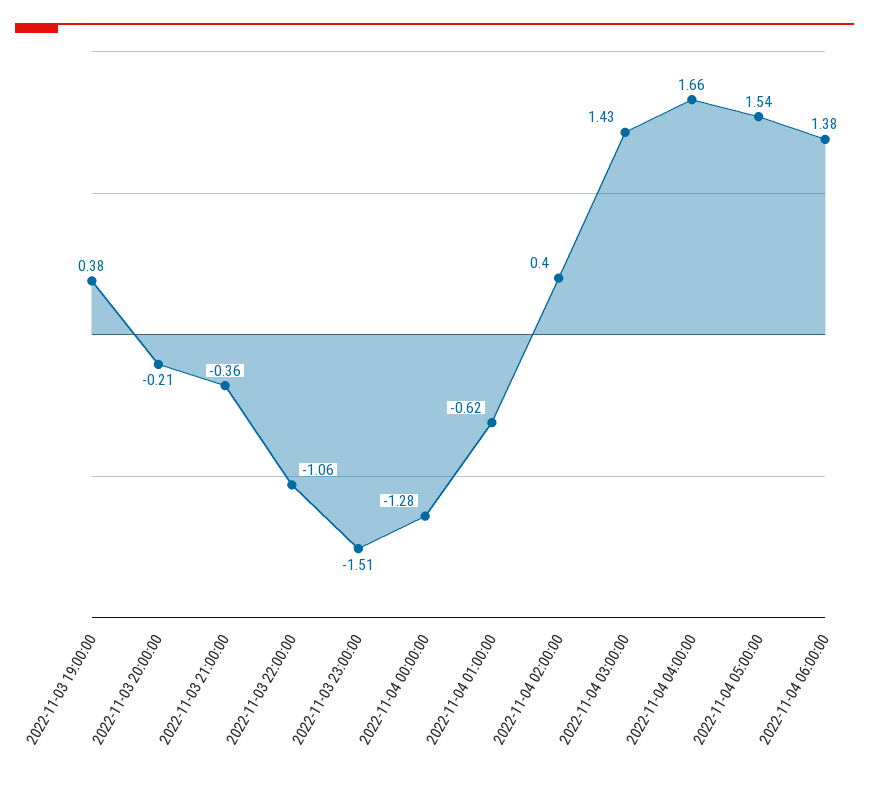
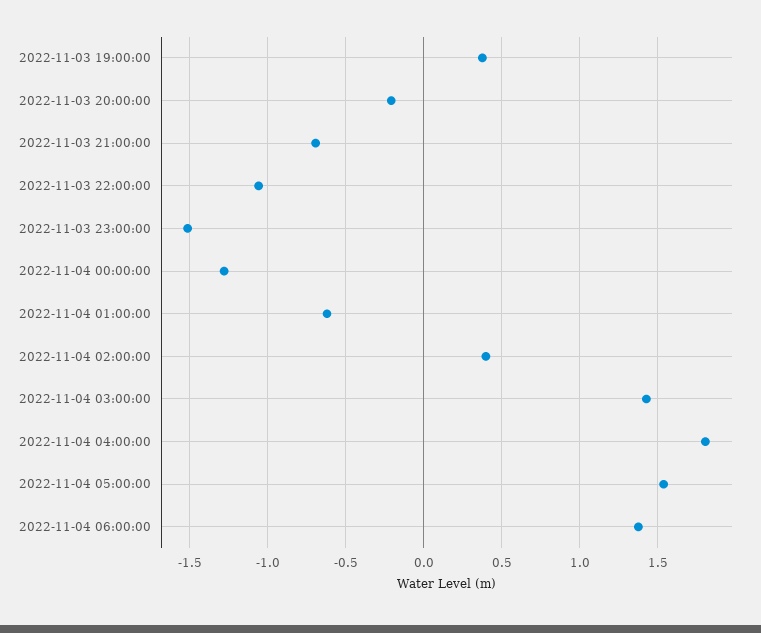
2022-11-03 21:00:00: -0.36 -> -0.7
2022-11-04 04:00:00: 1.66 -> 1.8

